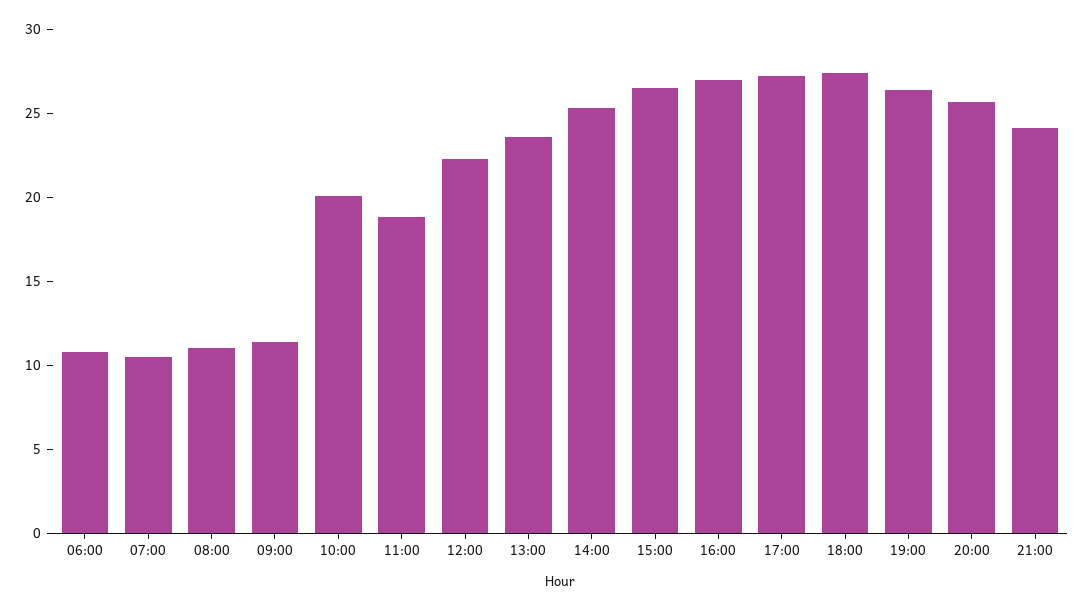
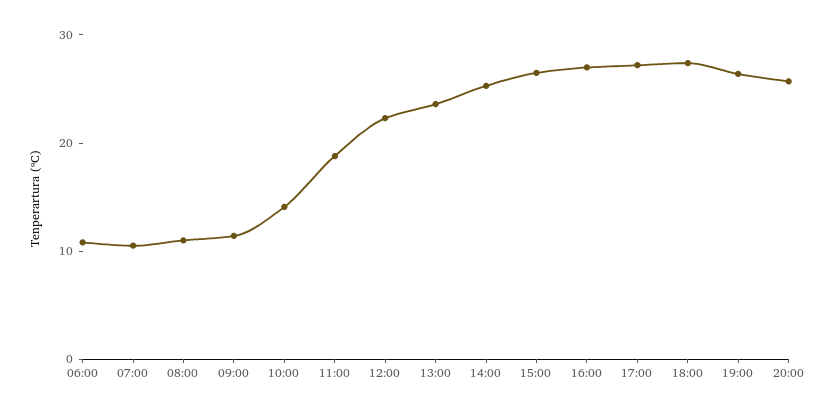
10:00: 20 -> 14
21:00: 24 -> none

